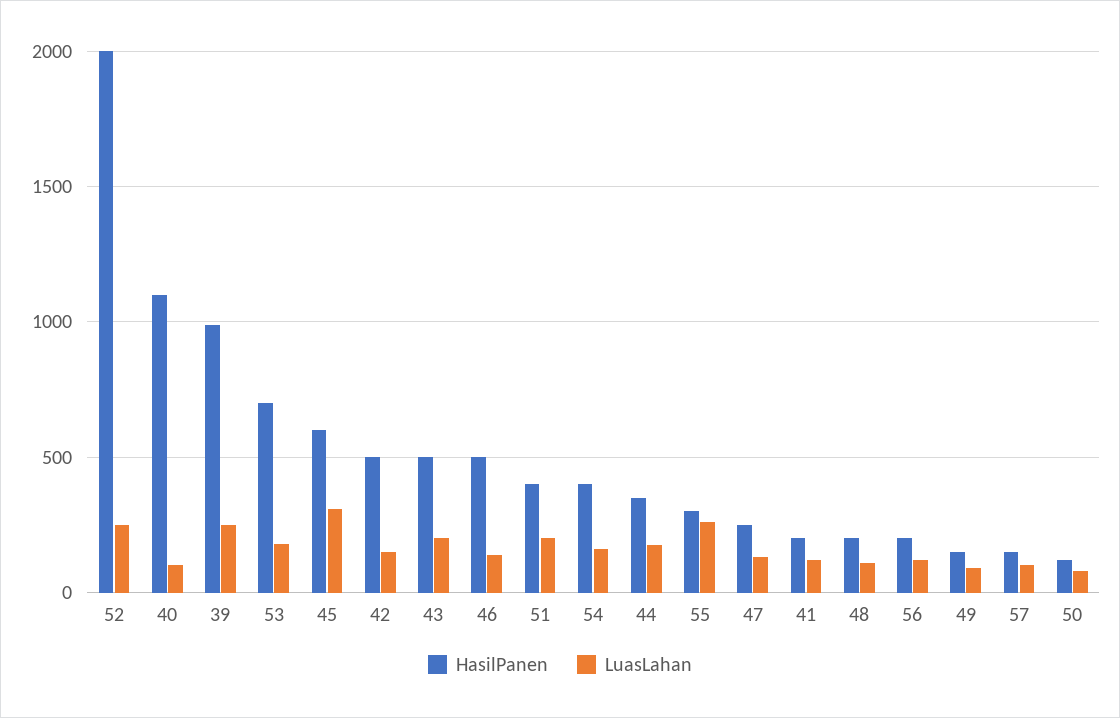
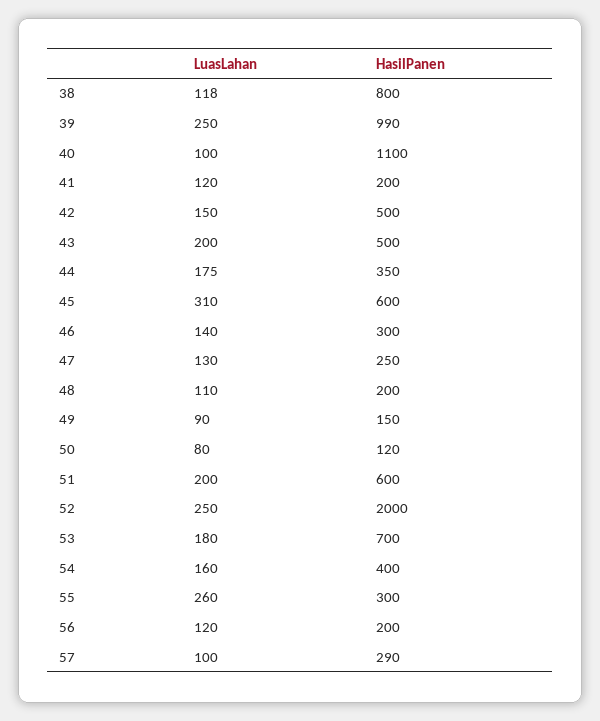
HasilPanen, 46: 500 -> 300
HasilPanen, 51: 400 -> 600
HasilPanen, 57: 150 -> 290
LuasLahan, 38: none -> 118
HasilPanen, 38: none -> 800

